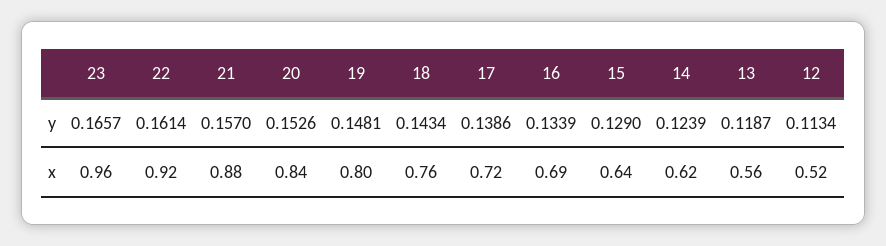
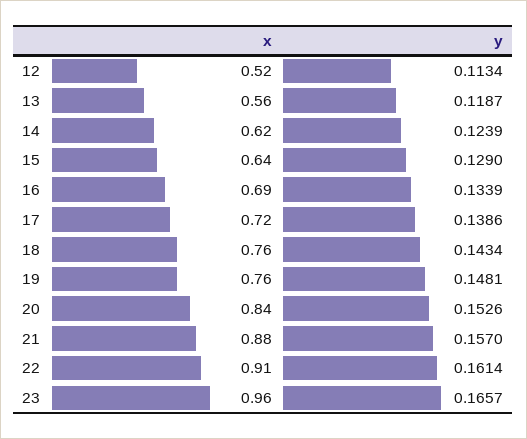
22, x: 0.92 -> 0.91
19, x: 0.8 -> 0.76

